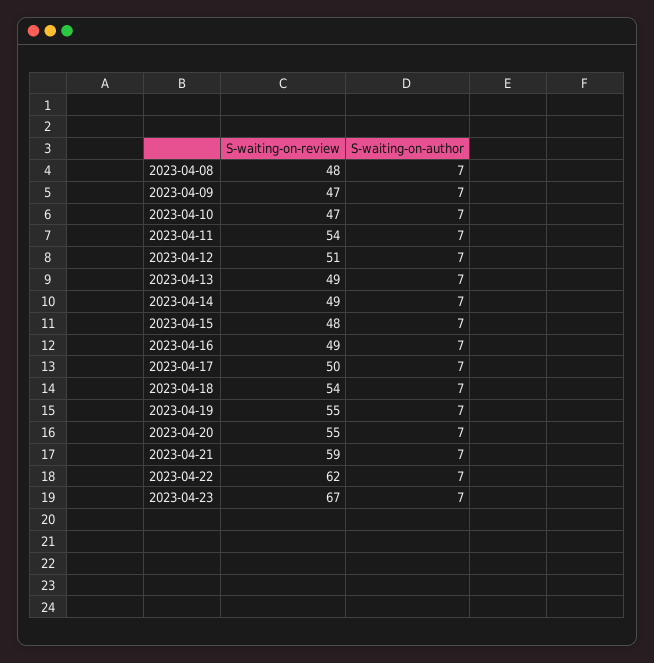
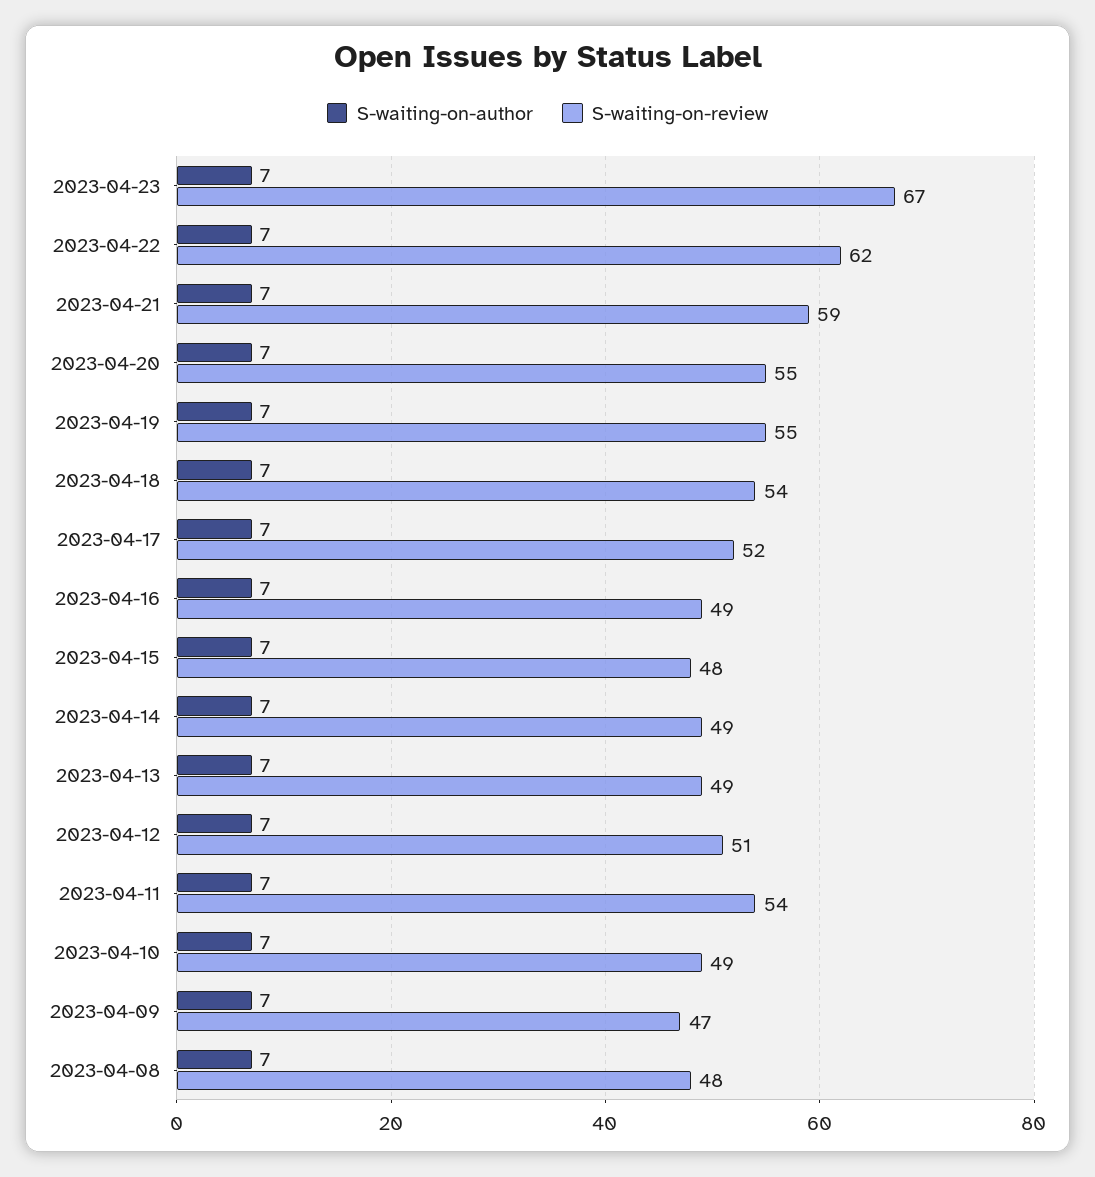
S-waiting-on-review, 2023-04-10: 47 -> 49
S-waiting-on-review, 2023-04-17: 50 -> 52

